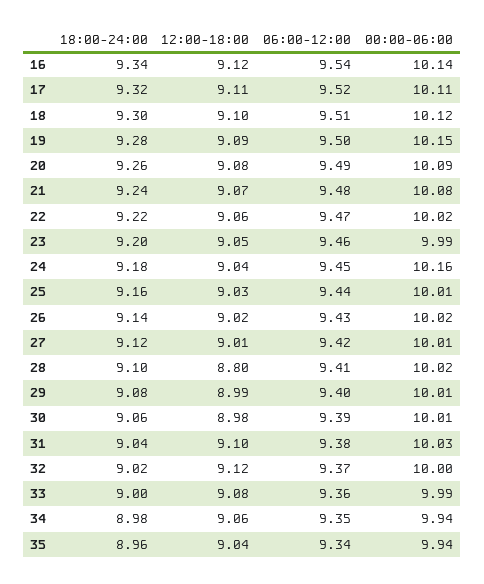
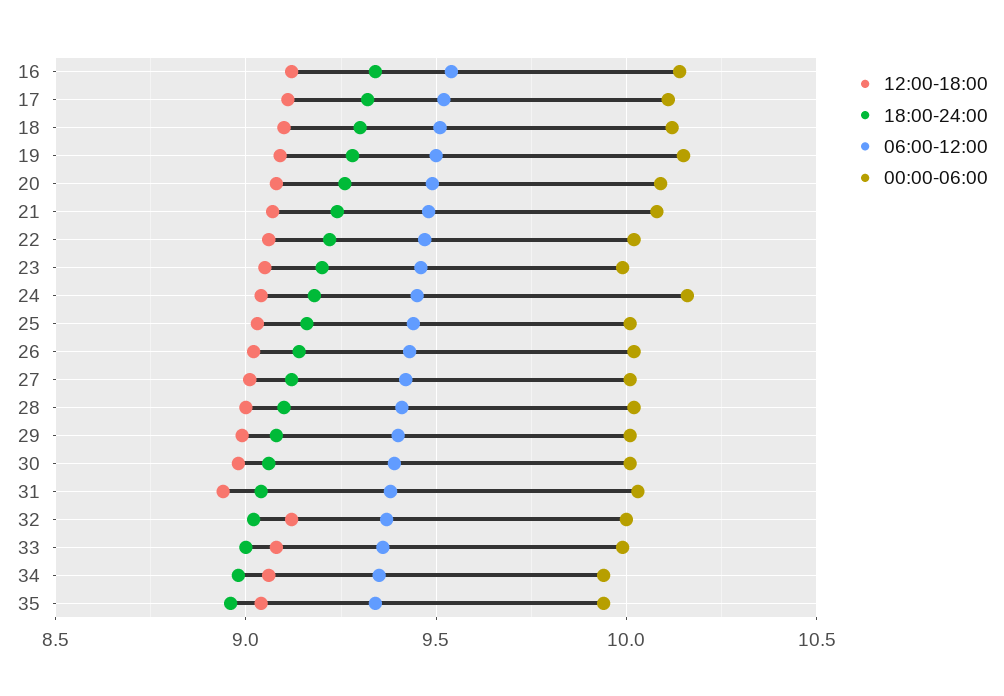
12:00-18:00, 28: 8.8 -> 9
12:00-18:00, 31: 9.1 -> 8.95

